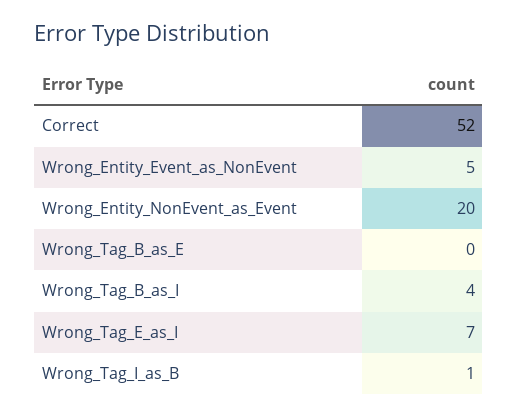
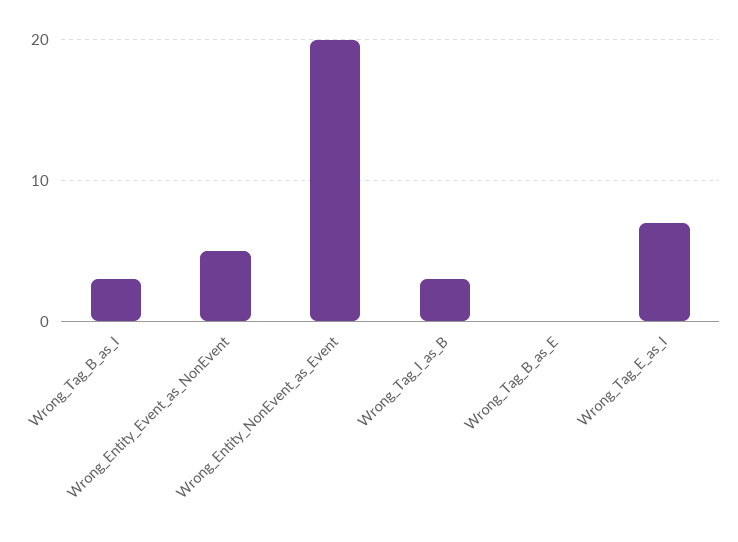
Correct: 52 -> none
Wrong_Tag_B_as_I: 4 -> 3
Wrong_Tag_I_as_B: 1 -> 3

